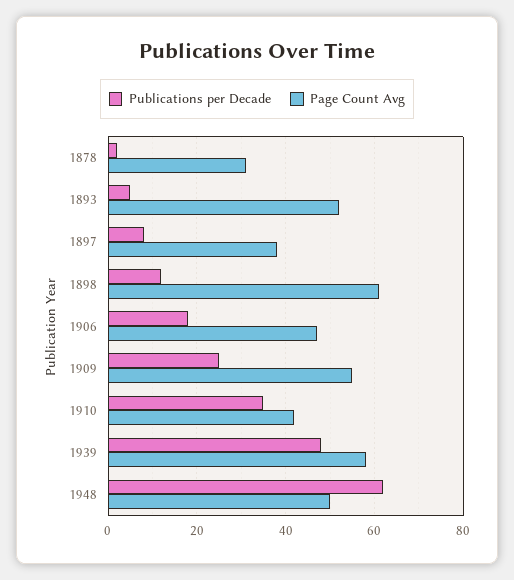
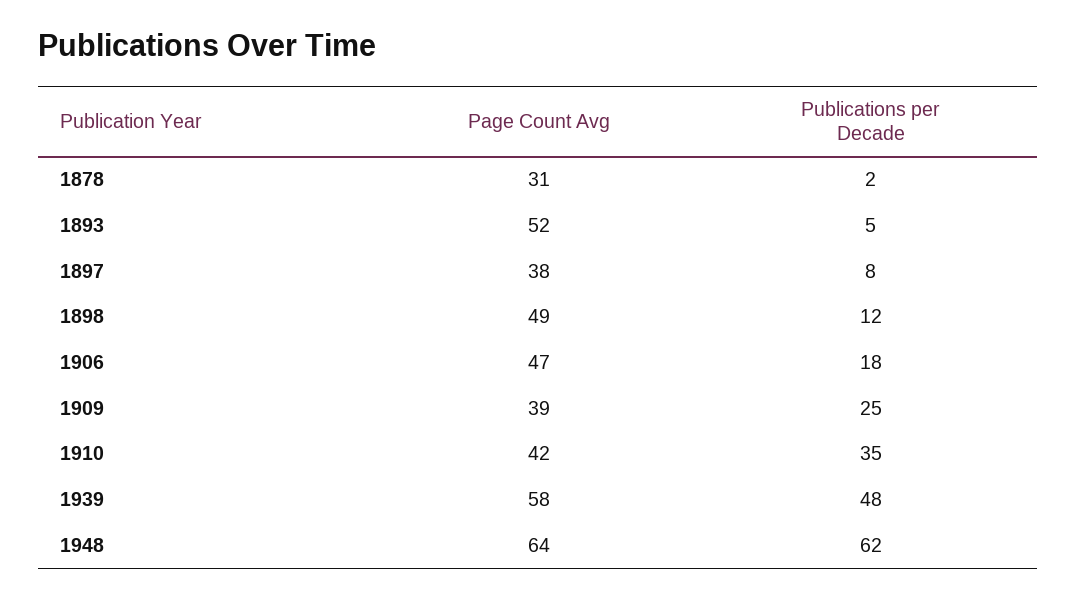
Page Count Avg, 1898: 60 -> 49
Page Count Avg, 1909: 55 -> 39
Page Count Avg, 1948: 50 -> 64

